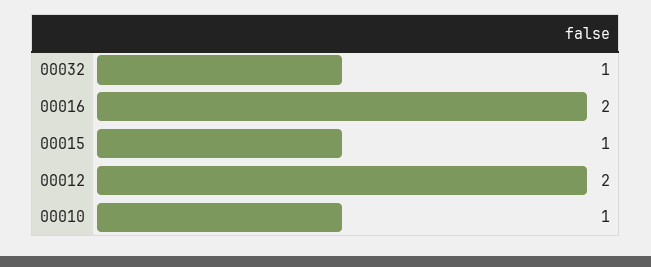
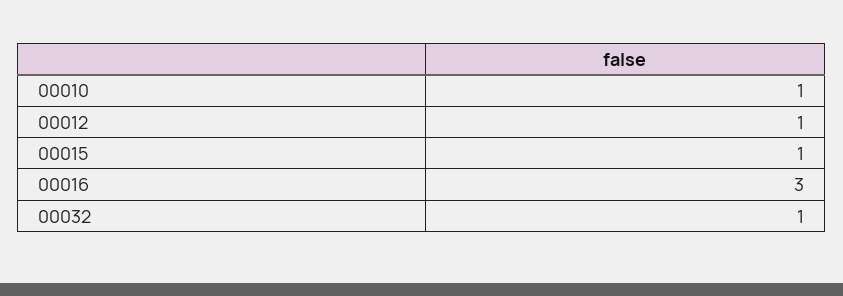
00016: 2 -> 3
00012: 2 -> 1

